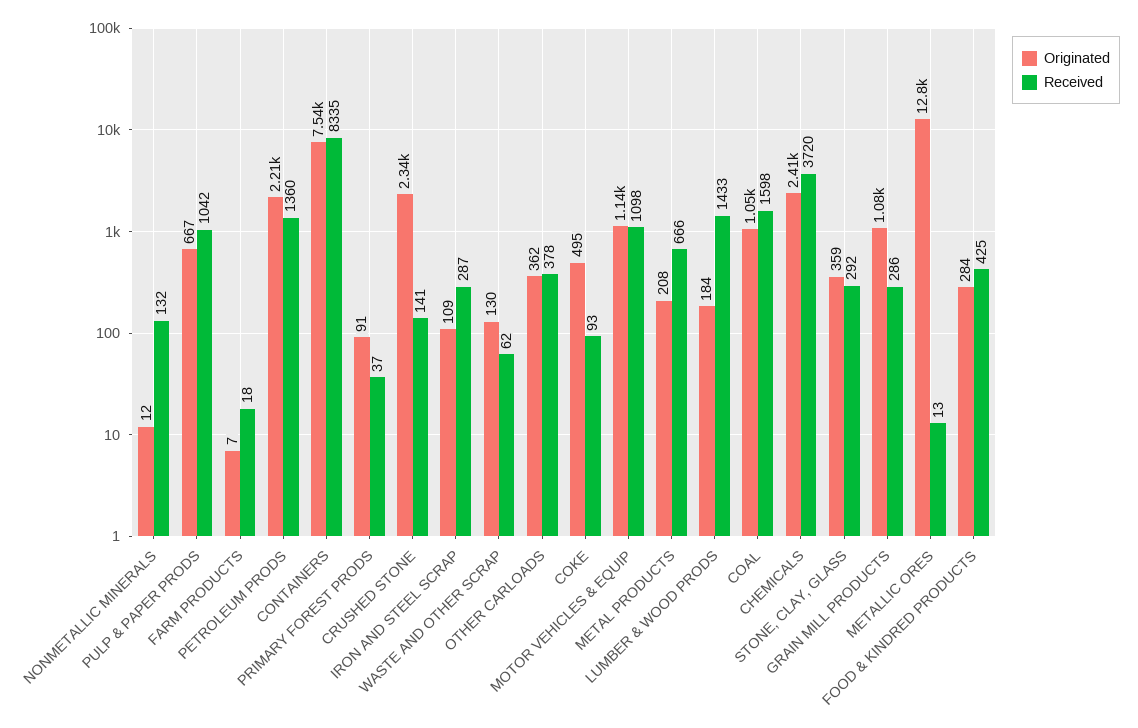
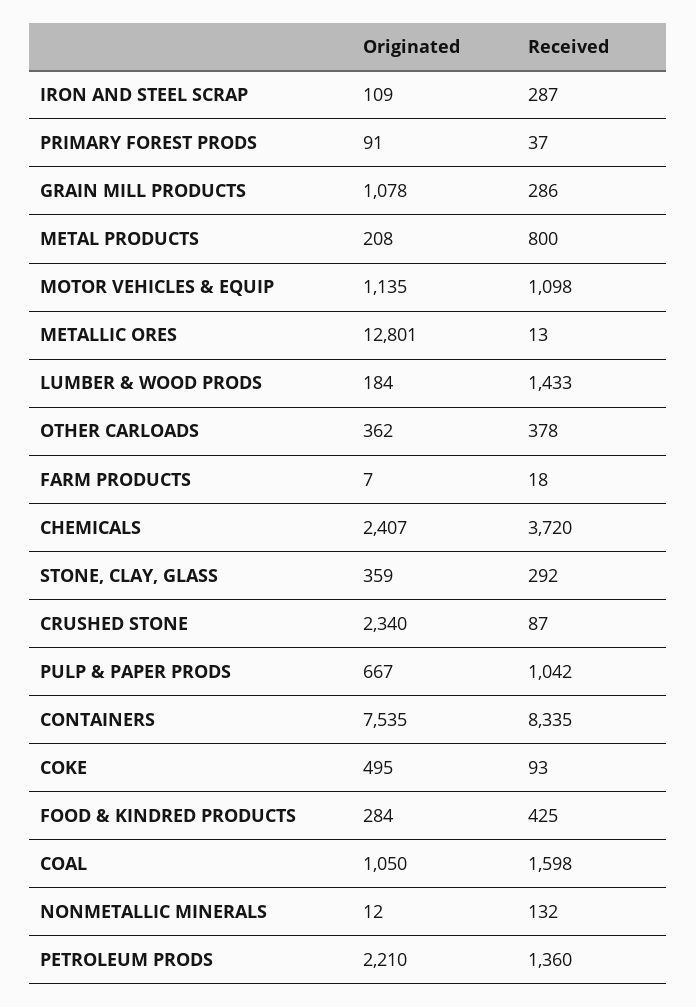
Received, CRUSHED STONE: 141 -> 87
Originated, WASTE AND OTHER SCRAP: 130 -> none
Received, WASTE AND OTHER SCRAP: 62 -> none
Received, METAL PRODUCTS: 666 -> 800

